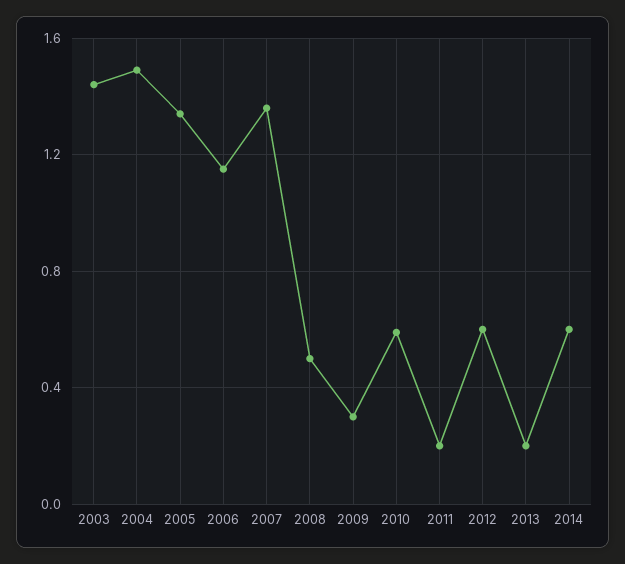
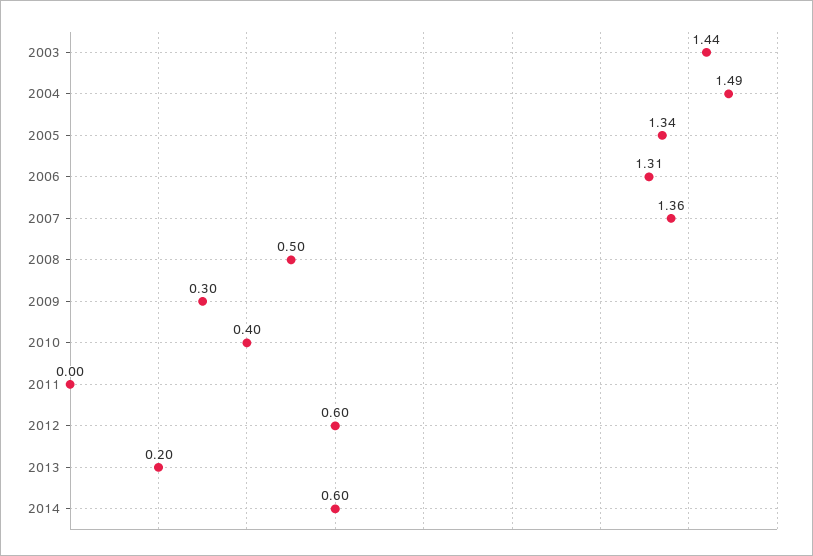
2006: 1.15 -> 1.31
2010: 0.6 -> 0.4
2011: 0.2 -> 0

